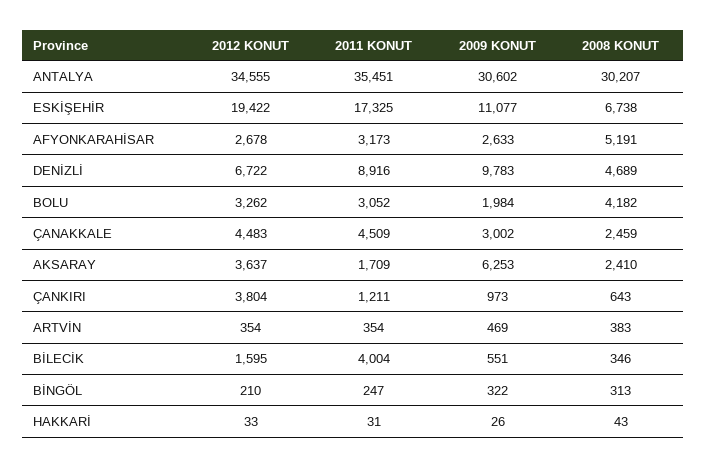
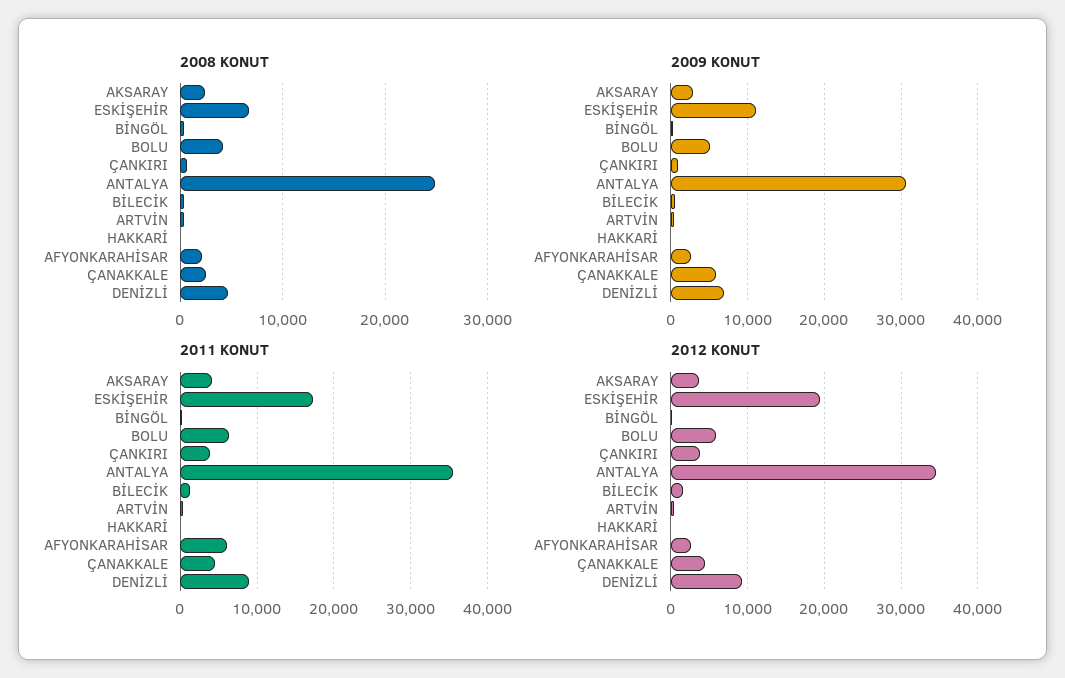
2008 KONUT, ANTALYA: 30207 -> 25000
2011 KONUT, AFYONKARAHİSAR: 3173 -> 6000
2008 KONUT, AFYONKARAHİSAR: 5191 -> 2000
2012 KONUT, DENİZLİ: 6722 -> 9000
2009 KONUT, DENİZLİ: 9783 -> 7000
2012 KONUT, BOLU: 3262 -> 6000
2011 KONUT, BOLU: 3052 -> 6000
2009 KONUT, BOLU: 1984 -> 5000
2009 KONUT, ÇANAKKALE: 3002 -> 6000
2011 KONUT, AKSARAY: 1709 -> 4000
2009 KONUT, AKSARAY: 6253 -> 3000
2011 KONUT, ÇANKIRI: 1211 -> 4000
2011 KONUT, BİLECİK: 4004 -> 1000

